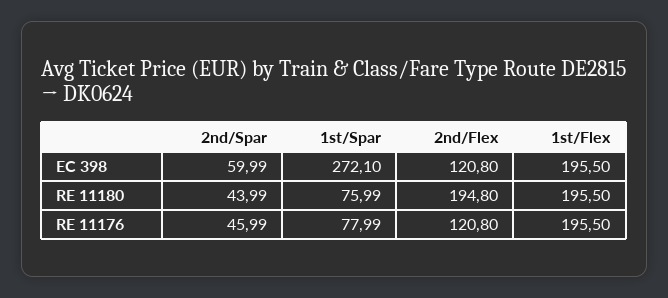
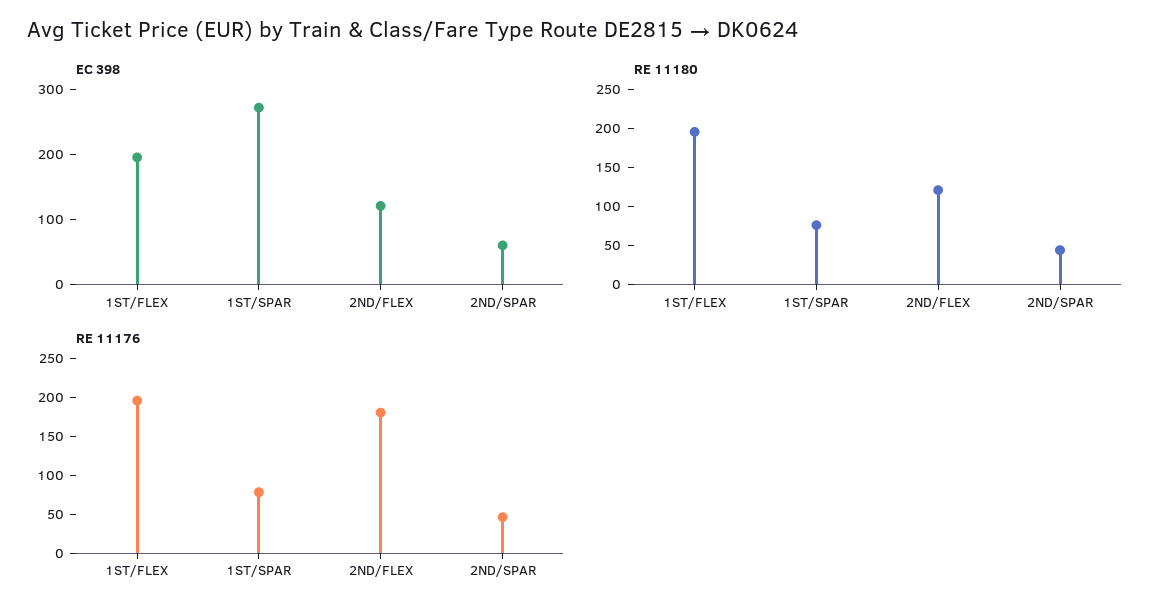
RE 11180, 2nd/Flex: 194.8 -> 125
RE 11176, 2nd/Flex: 120.8 -> 175

